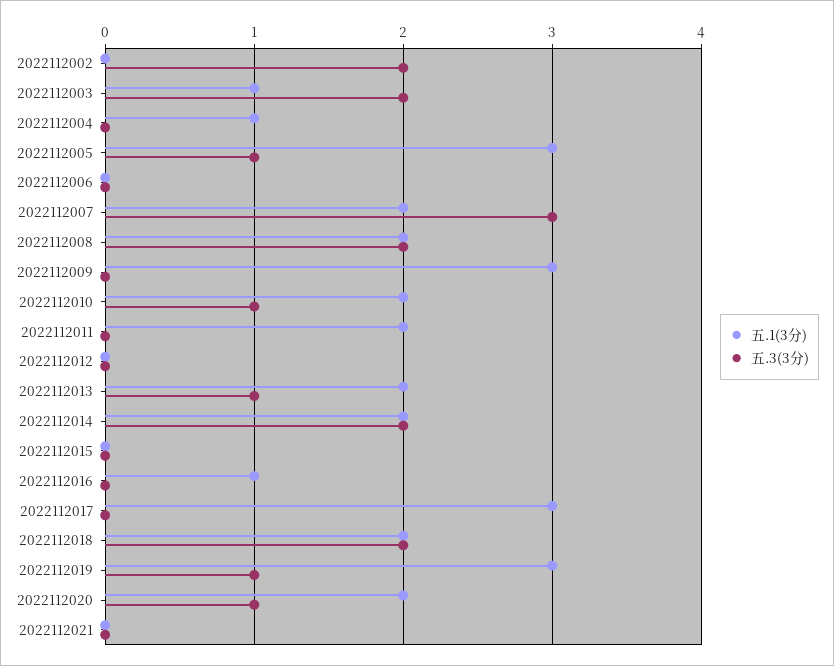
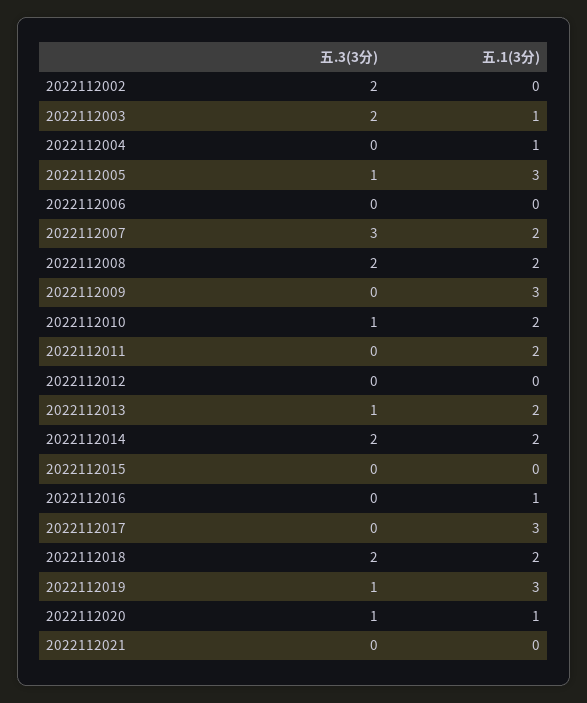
五.1(3分), 2022112020: 2 -> 1

